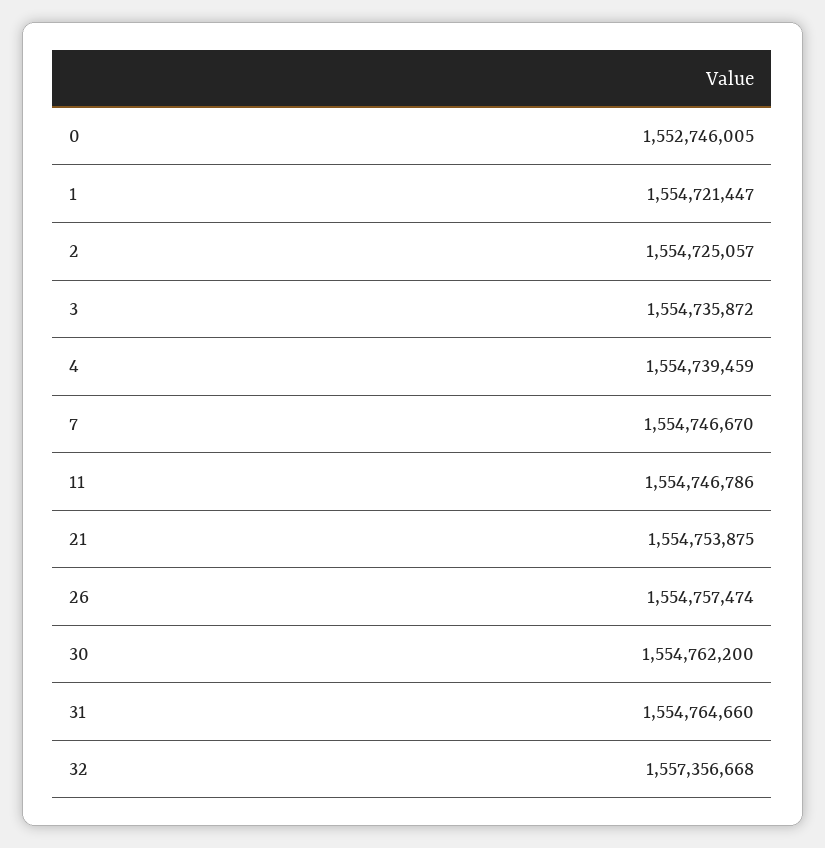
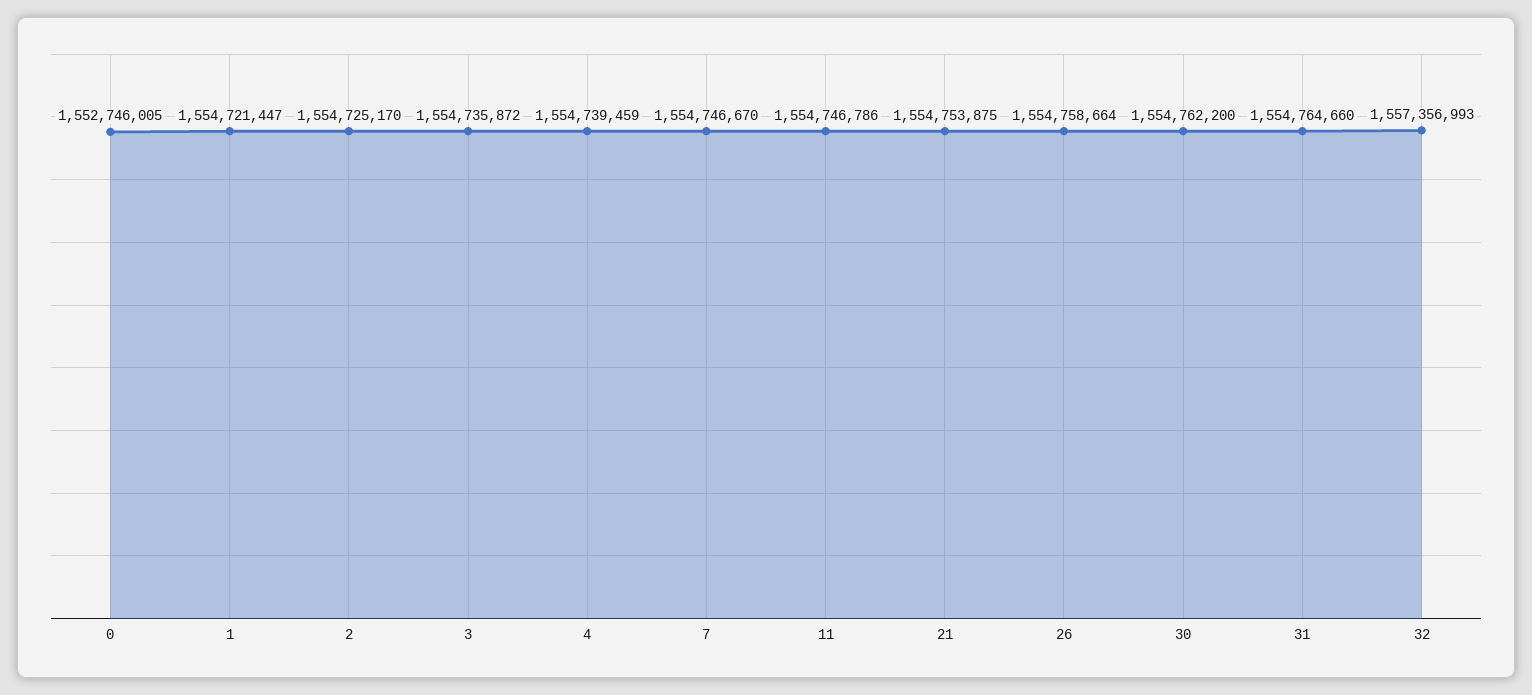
2: 1554725057 -> 1554725170
26: 1554757474 -> 1554758664
32: 1557356668 -> 1557356993

